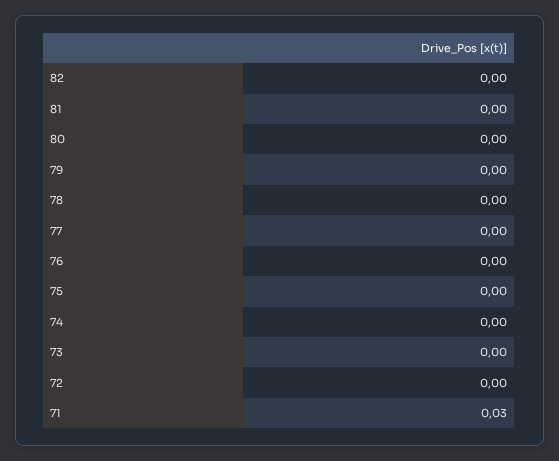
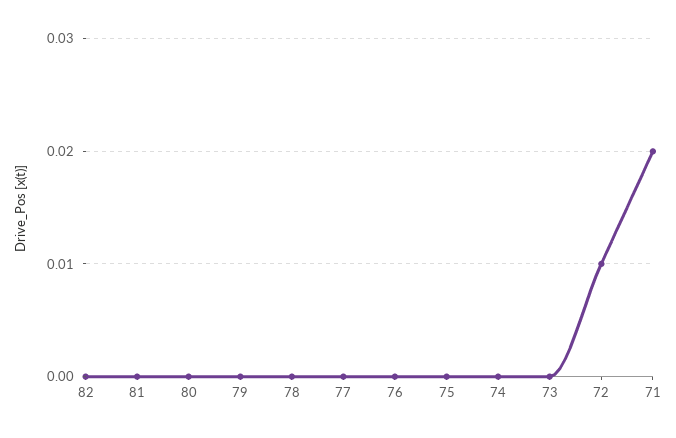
72: 0 -> 0.01
71: 0.03 -> 0.02

